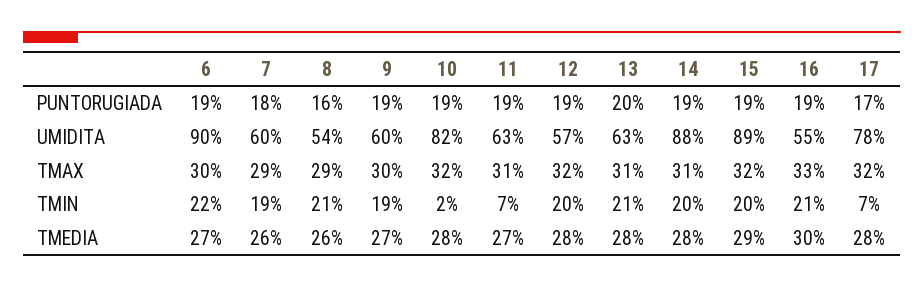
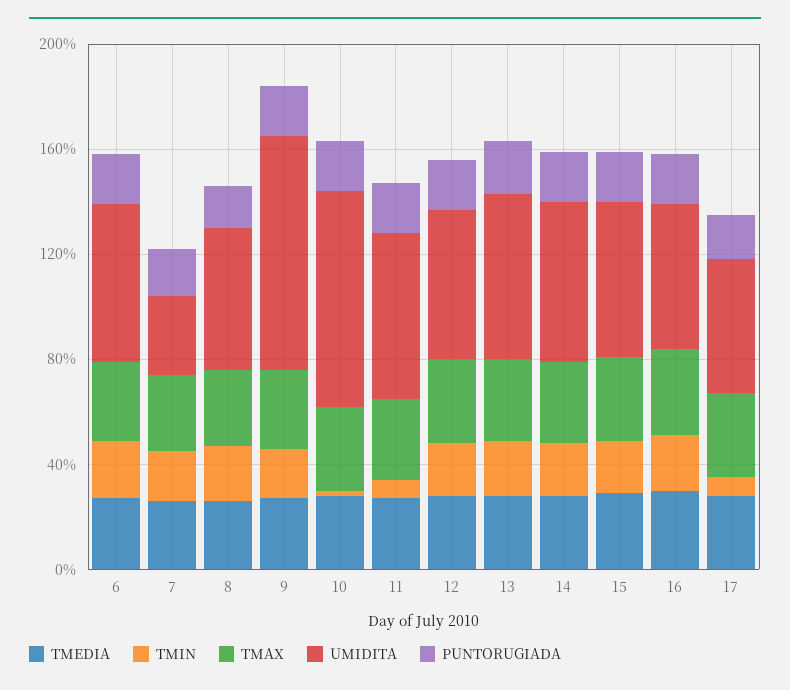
UMIDITA, 6: 90 -> 60
UMIDITA, 7: 60 -> 30
UMIDITA, 9: 60 -> 90
UMIDITA, 14: 88 -> 60
UMIDITA, 15: 89 -> 60
UMIDITA, 17: 78 -> 50

